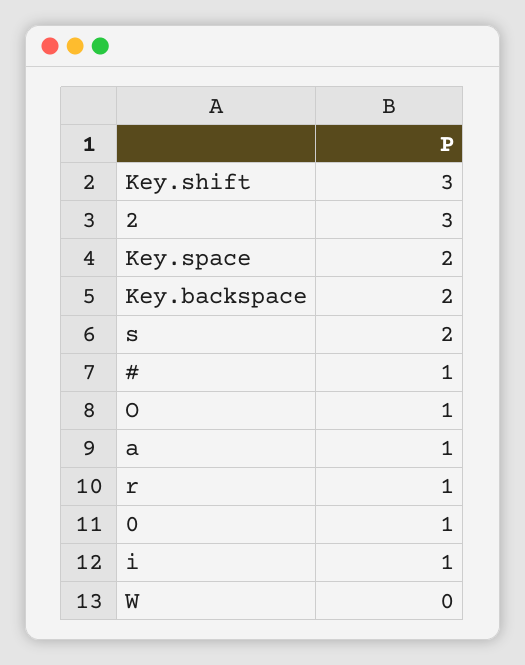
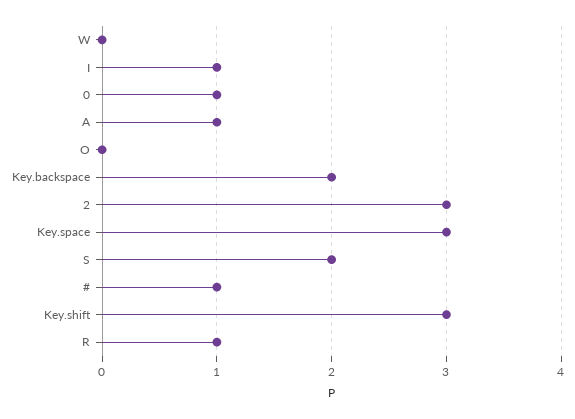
Key.space: 2 -> 3
O: 1 -> 0

